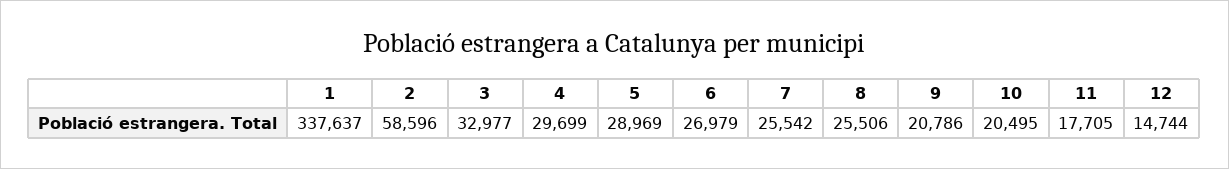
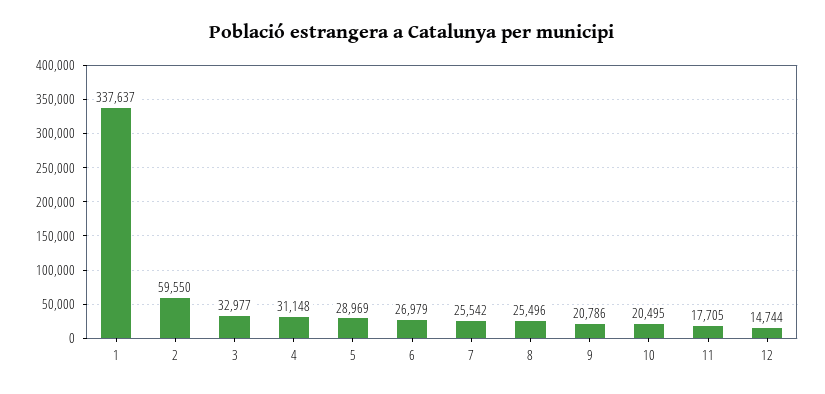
2: 58596 -> 59550
4: 29699 -> 31148
8: 25506 -> 25496

